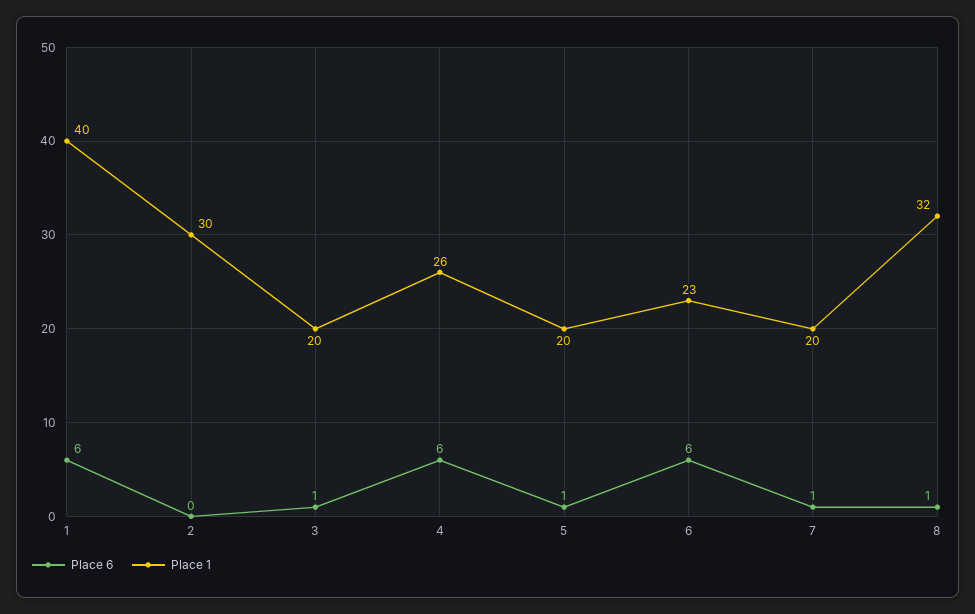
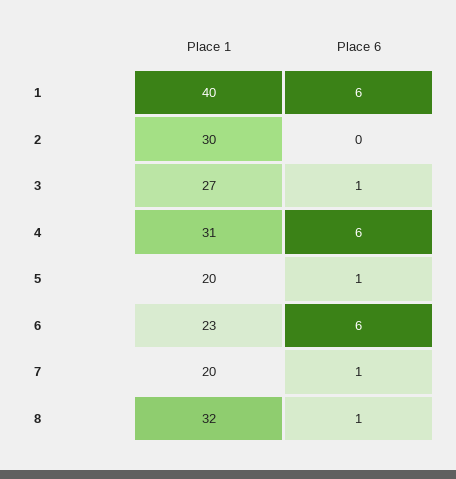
Place 1, 3: 20 -> 27
Place 1, 4: 26 -> 31

